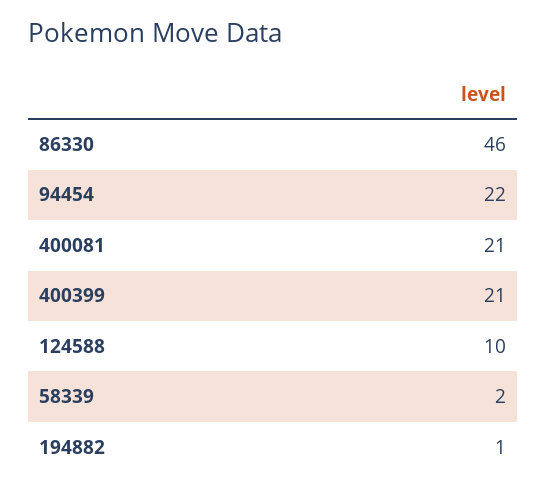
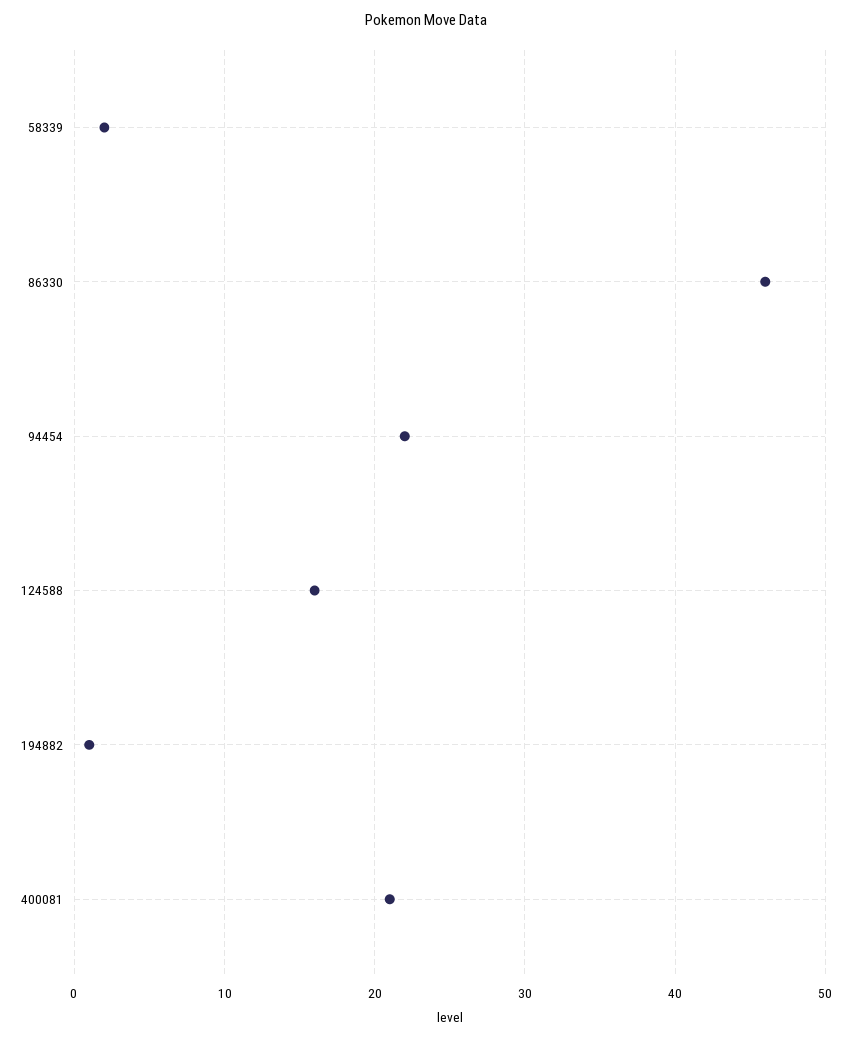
400399: 21 -> none
124588: 10 -> 16

